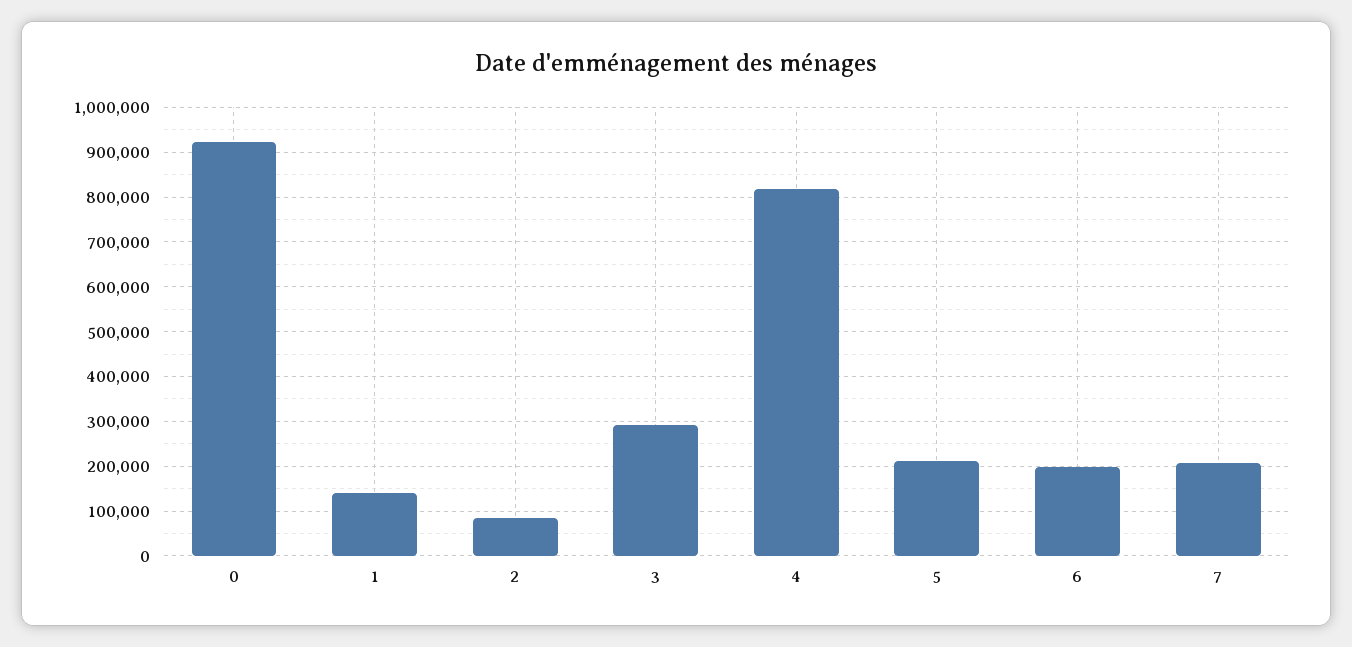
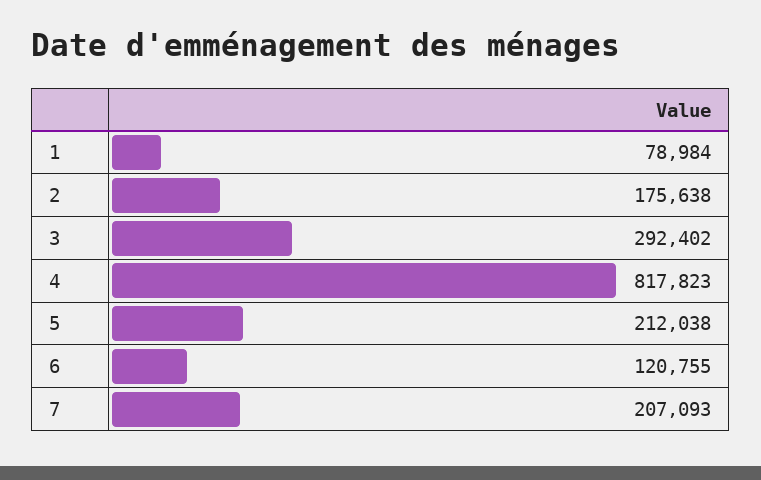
0: 920000 -> none
1: 140000 -> 78984
2: 80000 -> 175638
6: 200000 -> 120755

